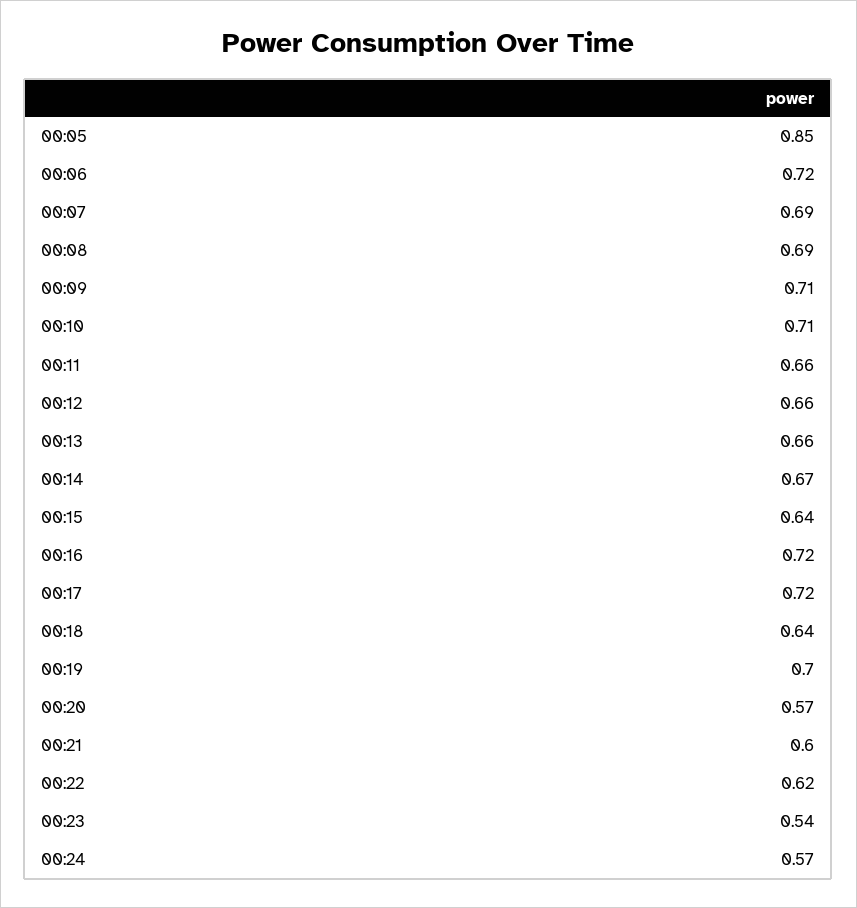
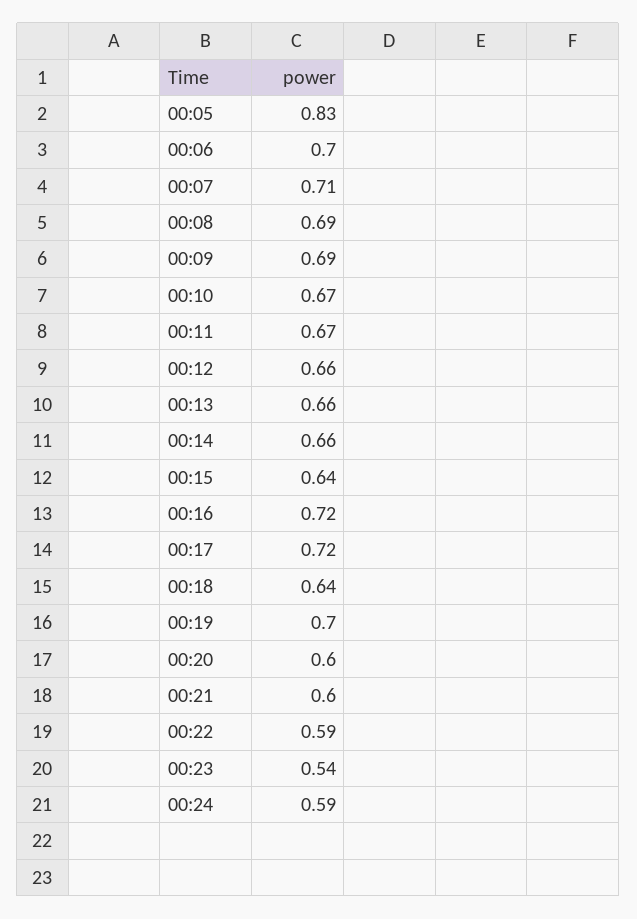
00:05: 0.85 -> 0.83
00:06: 0.72 -> 0.7
00:07: 0.69 -> 0.71
00:09: 0.71 -> 0.69
00:10: 0.71 -> 0.67
00:11: 0.66 -> 0.67
00:14: 0.67 -> 0.66
00:20: 0.57 -> 0.6
00:22: 0.62 -> 0.59
00:24: 0.57 -> 0.59

